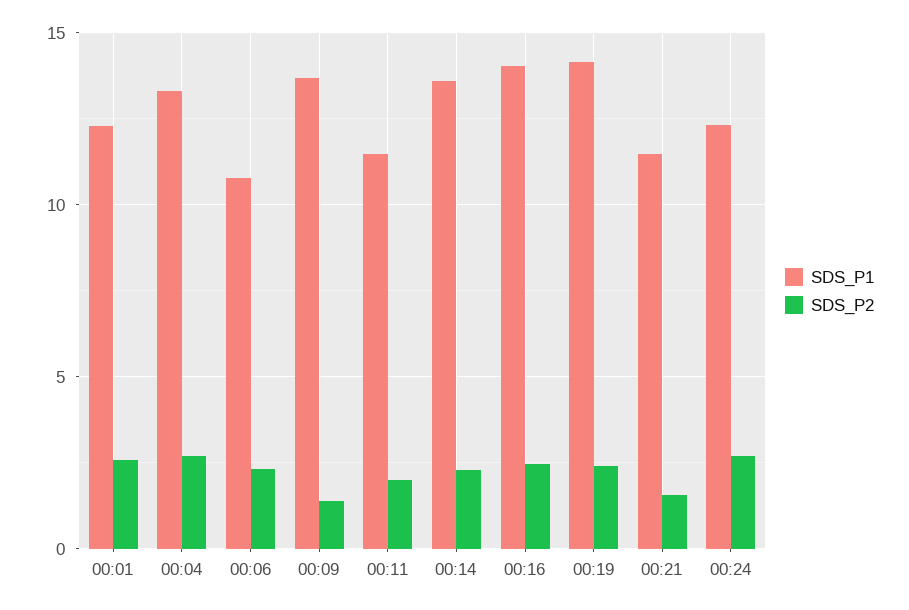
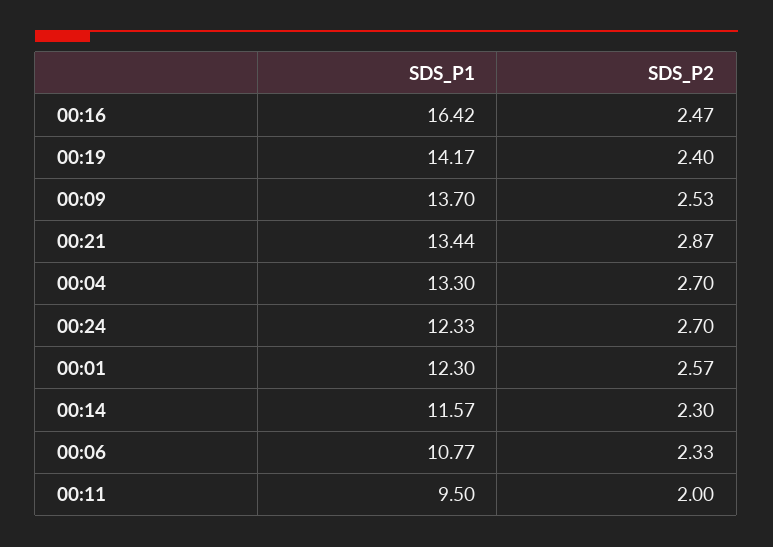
SDS_P2, 00:09: 1.5 -> 2.53
SDS_P1, 00:11: 11.5 -> 9.5
SDS_P1, 00:14: 13.5 -> 11.57
SDS_P1, 00:16: 14 -> 16.42
SDS_P1, 00:21: 11.5 -> 13.44
SDS_P2, 00:21: 1.5 -> 2.87

